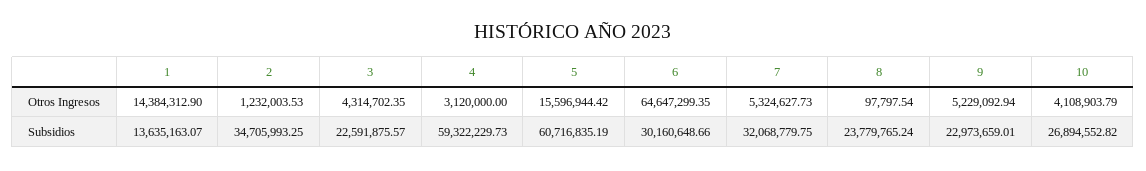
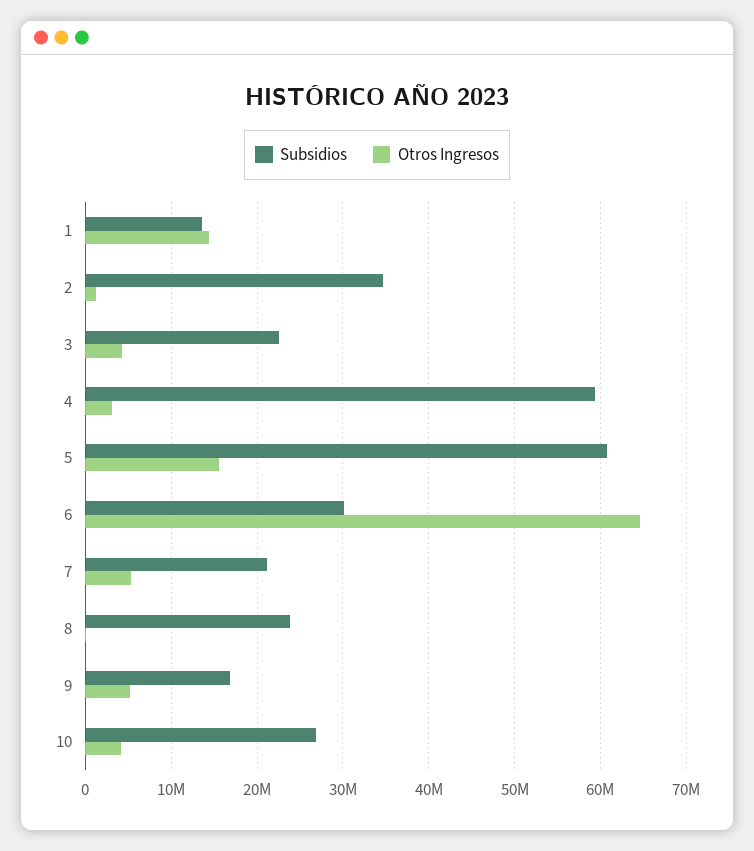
Subsidios, 7: 32068779.75 -> 21000000
Subsidios, 9: 22973659.01 -> 17000000

